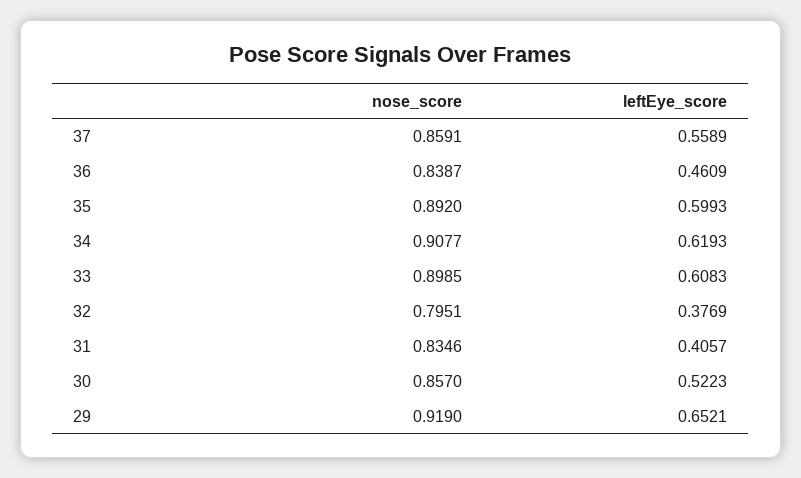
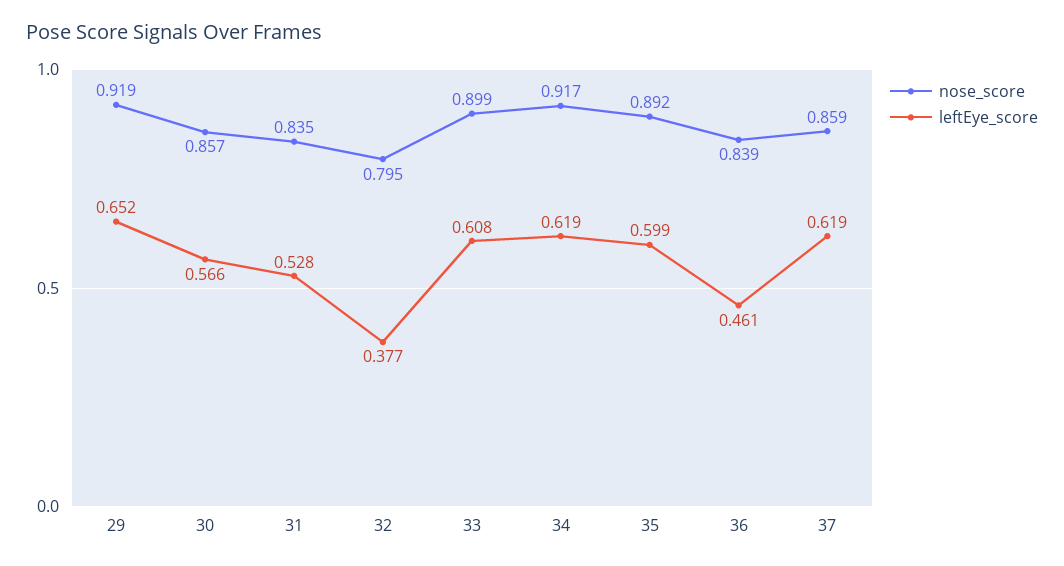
leftEye_score, 37: 0.5589 -> 0.619
nose_score, 34: 0.9077 -> 0.917
leftEye_score, 31: 0.4057 -> 0.528
leftEye_score, 30: 0.5223 -> 0.566

